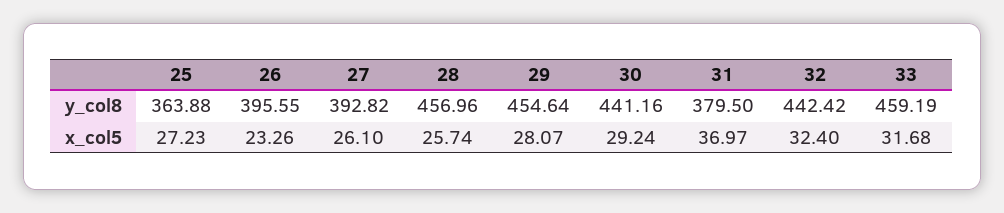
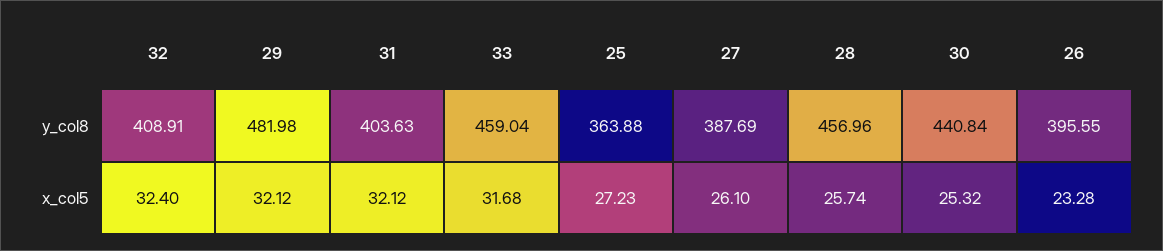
27, y_col8: 392.82 -> 387.69
29, y_col8: 454.64 -> 481.98
30, y_col8: 441.16 -> 440.84
31, y_col8: 379.5 -> 403.63
32, y_col8: 442.42 -> 408.91
33, y_col8: 459.19 -> 459.04
26, x_col5: 23.26 -> 23.28
29, x_col5: 28.07 -> 32.12
30, x_col5: 29.24 -> 25.32
31, x_col5: 36.97 -> 32.12

